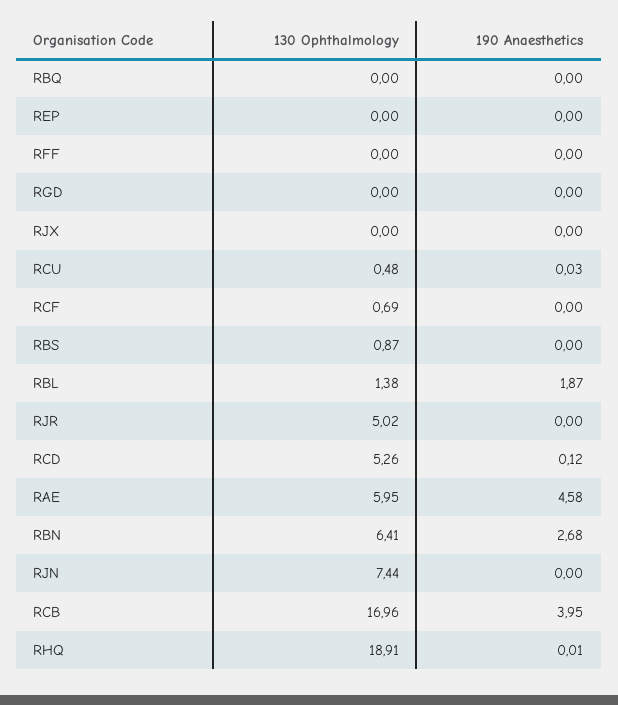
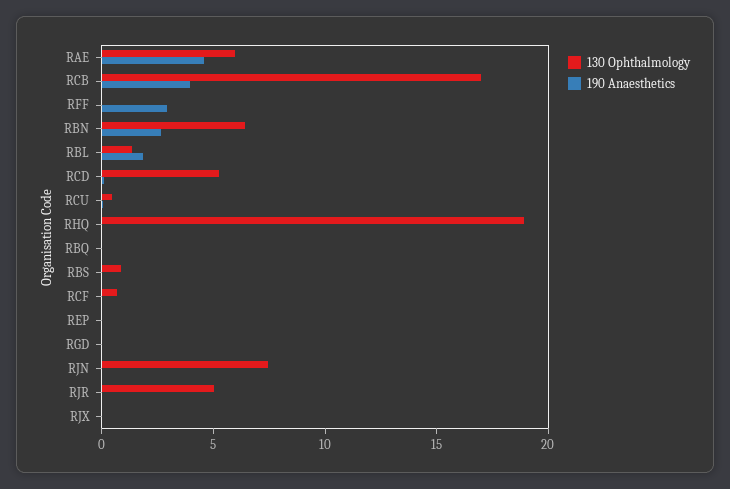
190 Anaesthetics, RFF: 0 -> 3

